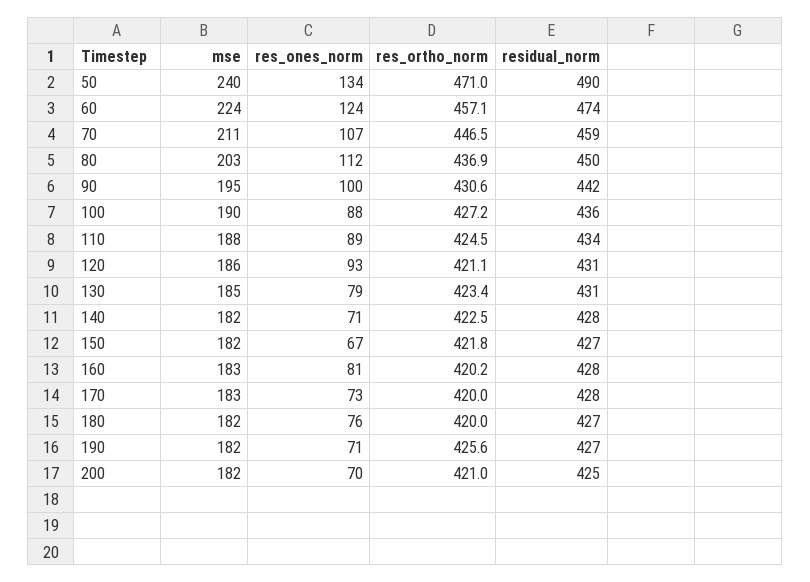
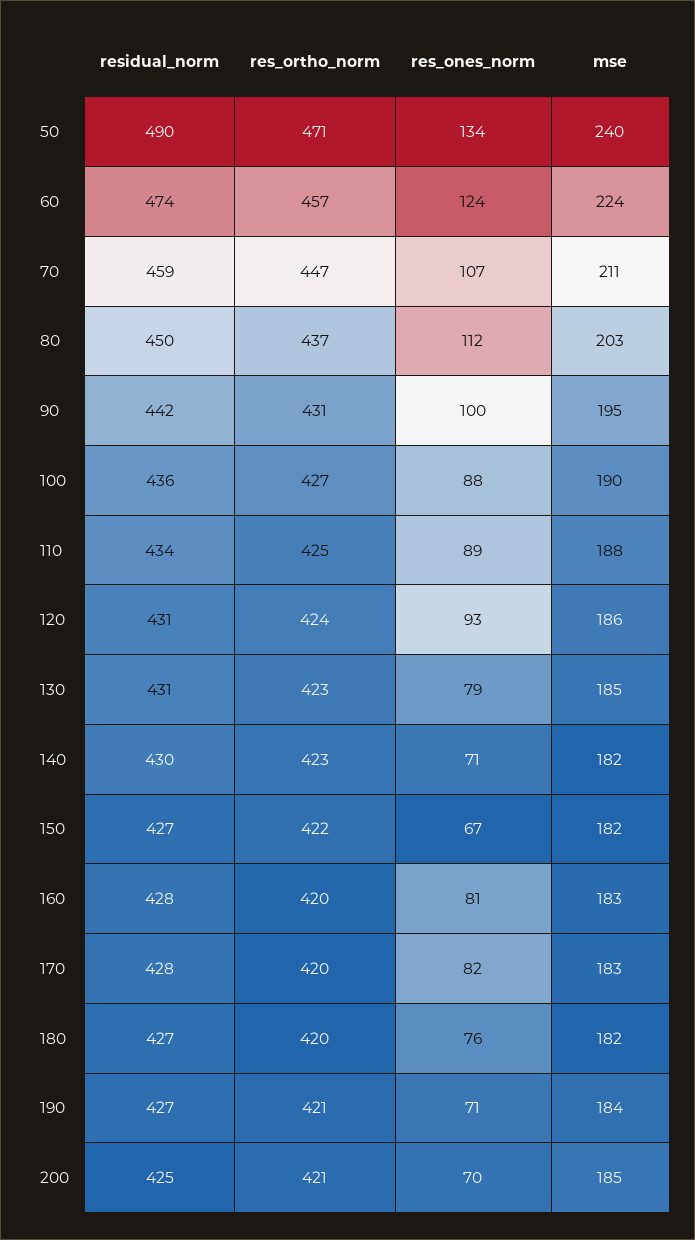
res_ortho_norm, 120: 421.1 -> 424
residual_norm, 140: 428 -> 430
res_ones_norm, 170: 73 -> 82
mse, 190: 182 -> 184
res_ortho_norm, 190: 425.6 -> 421
mse, 200: 182 -> 185

